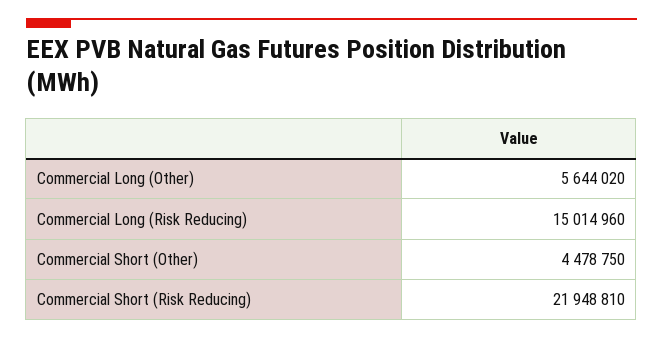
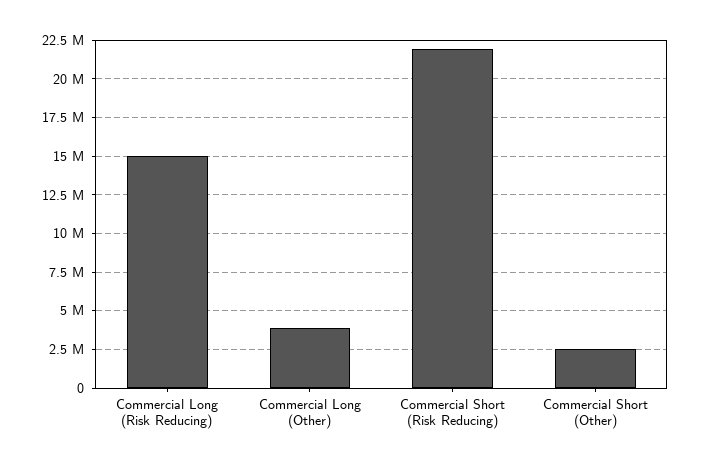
Commercial Long (Other): 5644020 -> 4000000
Commercial Short (Other): 4478750 -> 2500000

